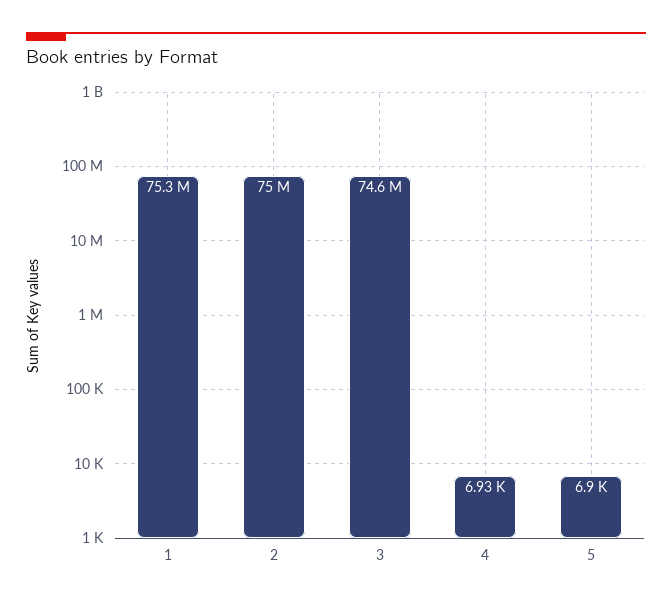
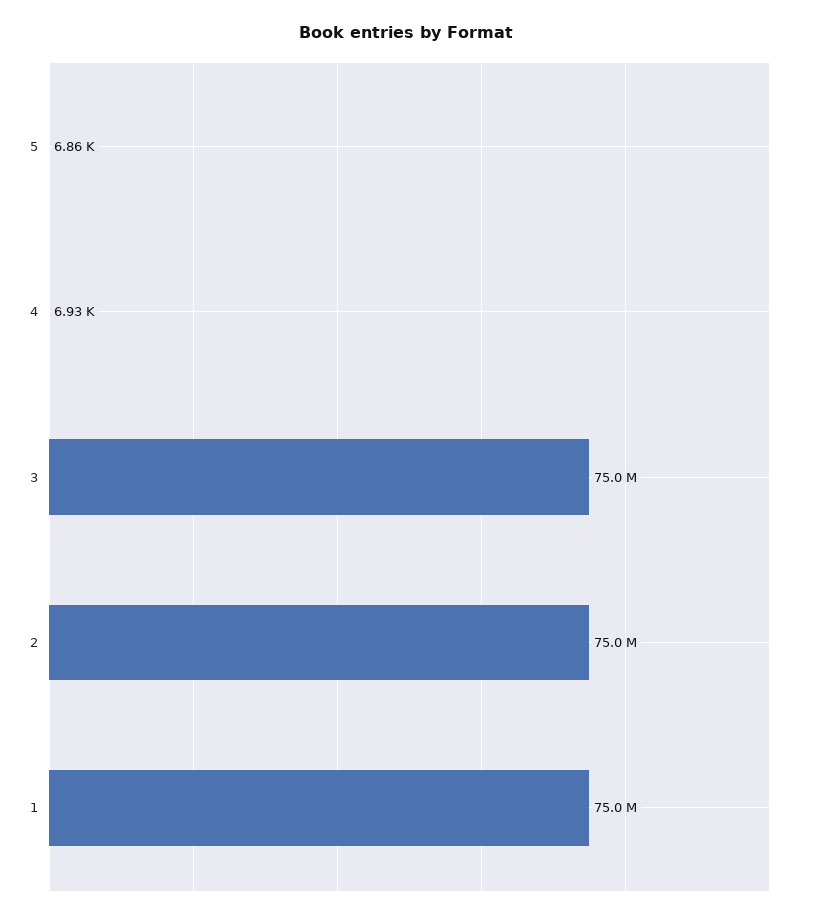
1: 75300000 -> 75000000
3: 74600000 -> 75000000
5: 6900 -> 6860

